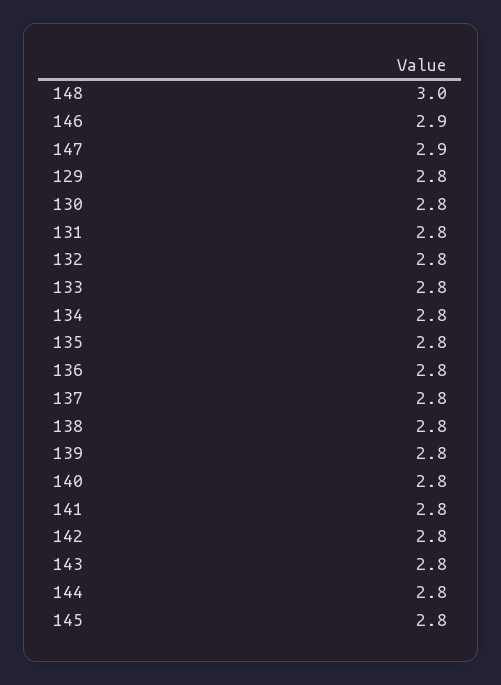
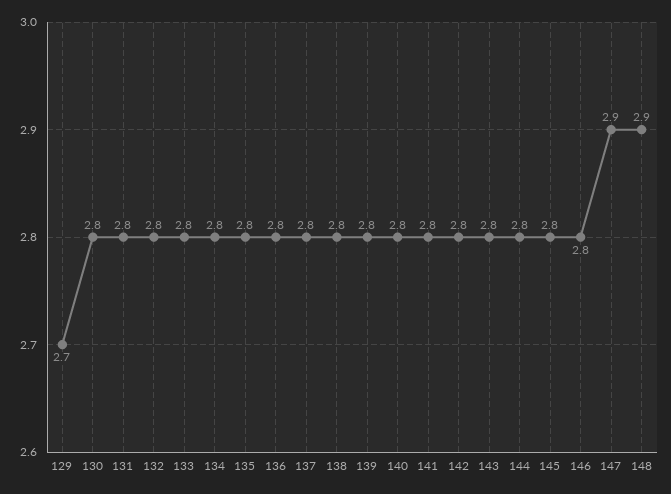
148: 3 -> 2.9
146: 2.9 -> 2.8
129: 2.8 -> 2.7

